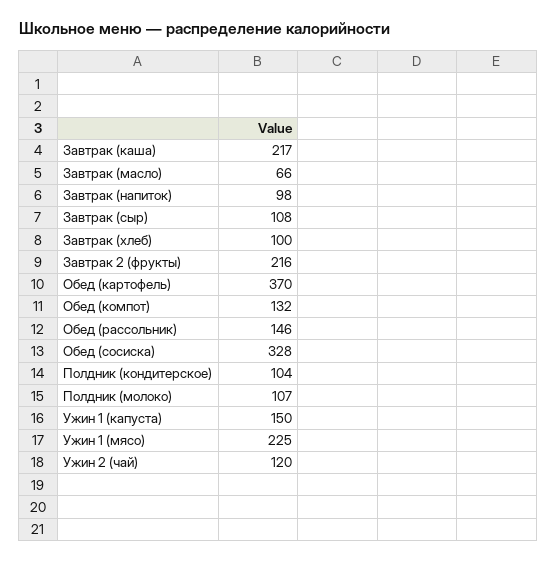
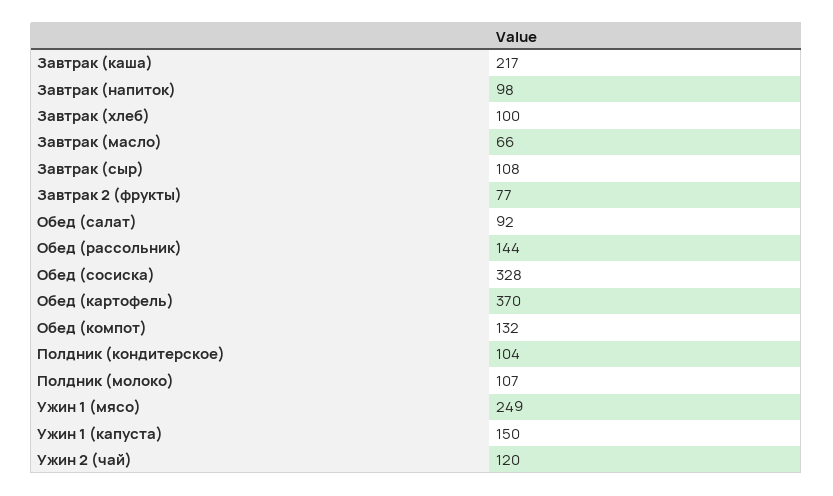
Завтрак 2 (фрукты): 216 -> 77
Обед (рассольник): 146 -> 144
Ужин 1 (мясо): 225 -> 249
Обед (салат): none -> 92

